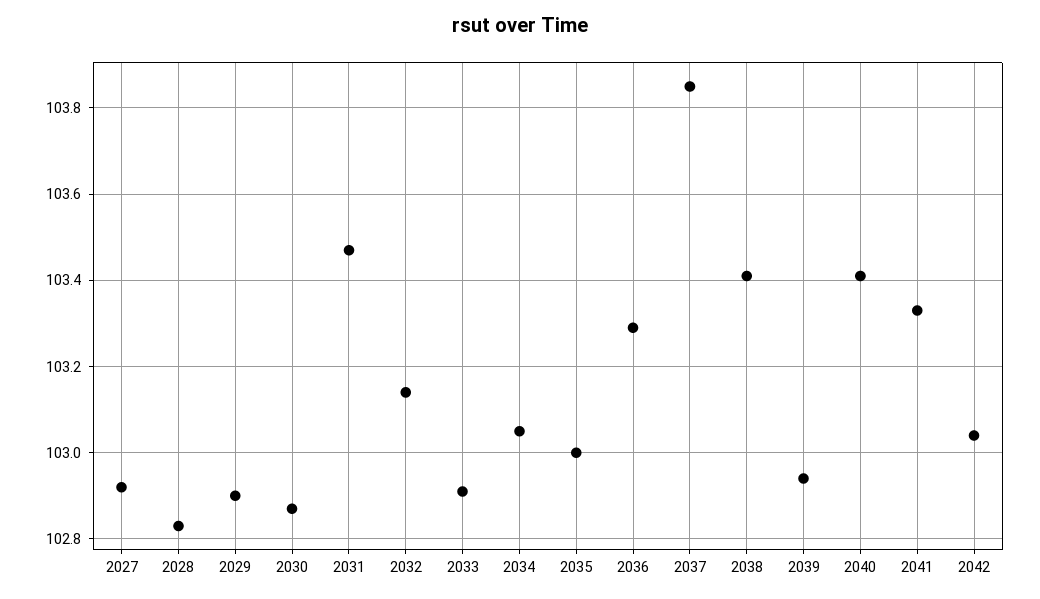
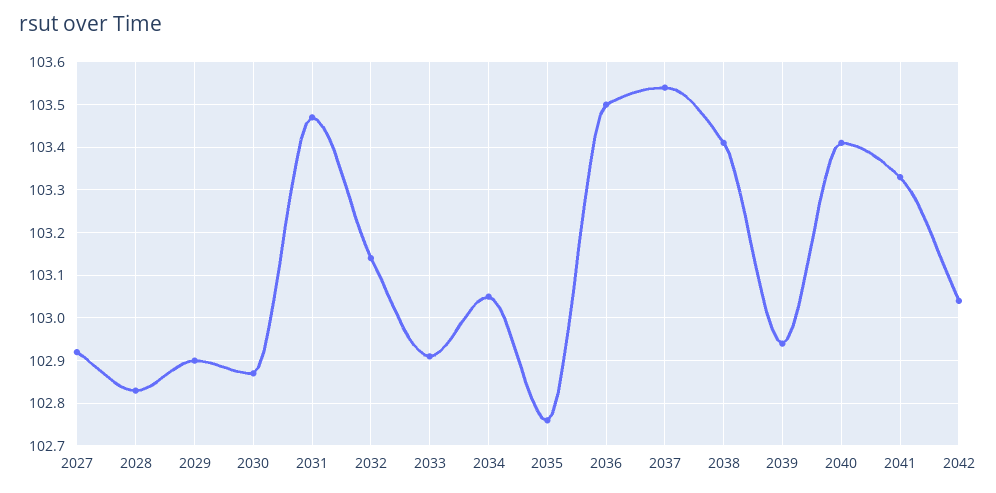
2035: 103 -> 102.75
2036: 103.3 -> 103.5
2037: 103.85 -> 103.55

